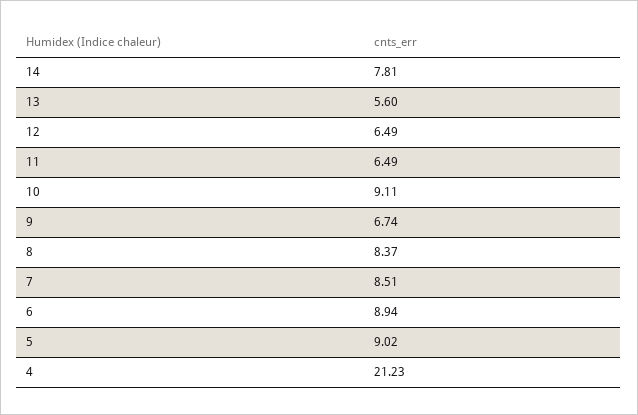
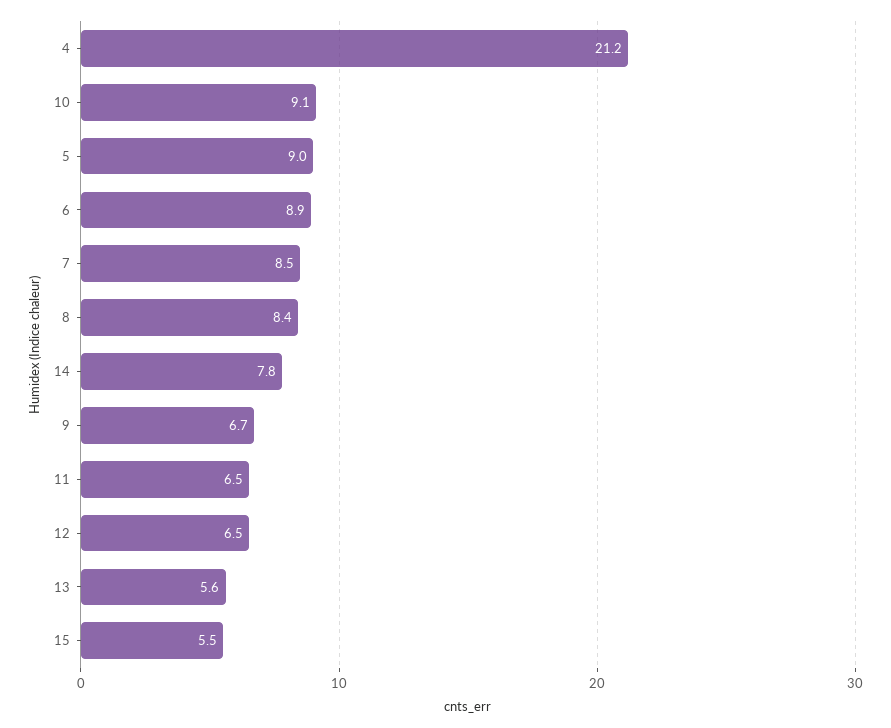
15: none -> 5.5

